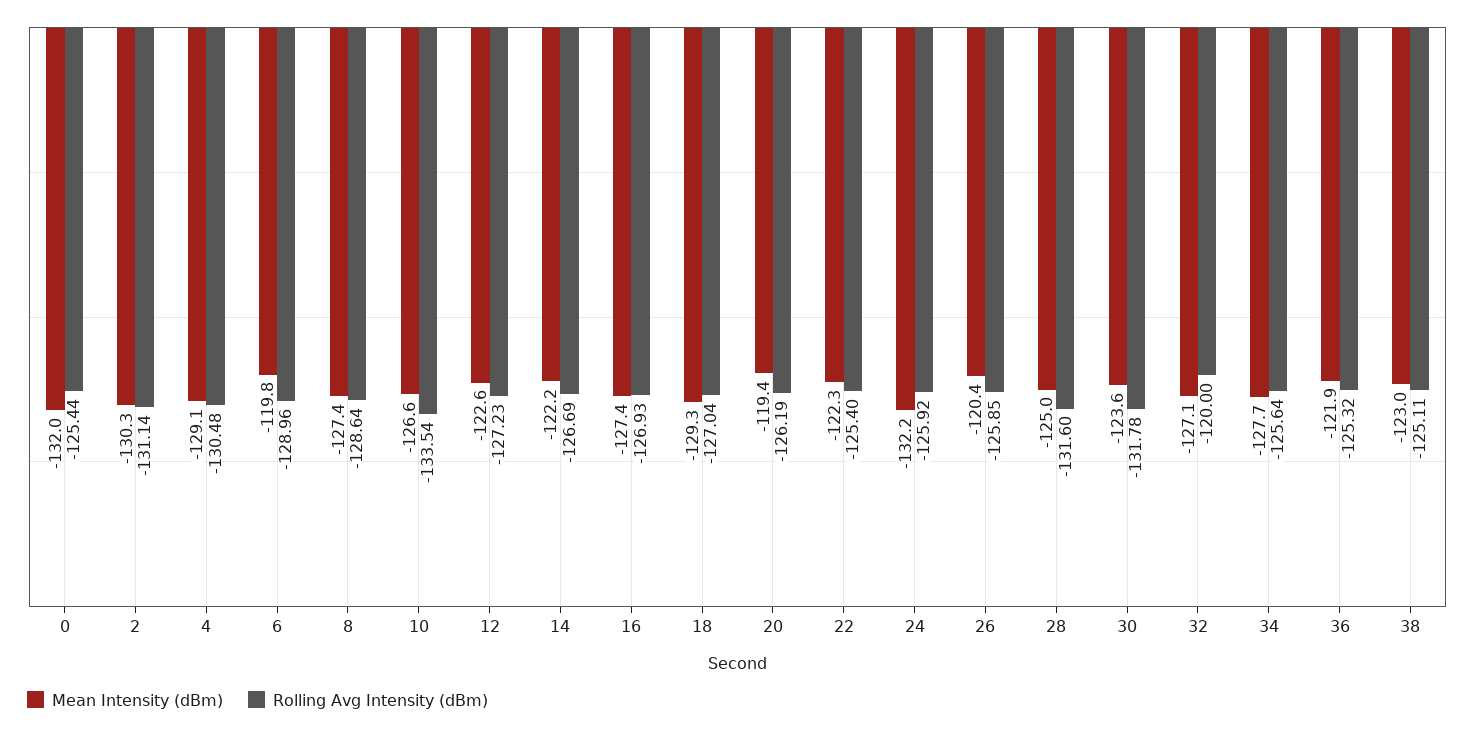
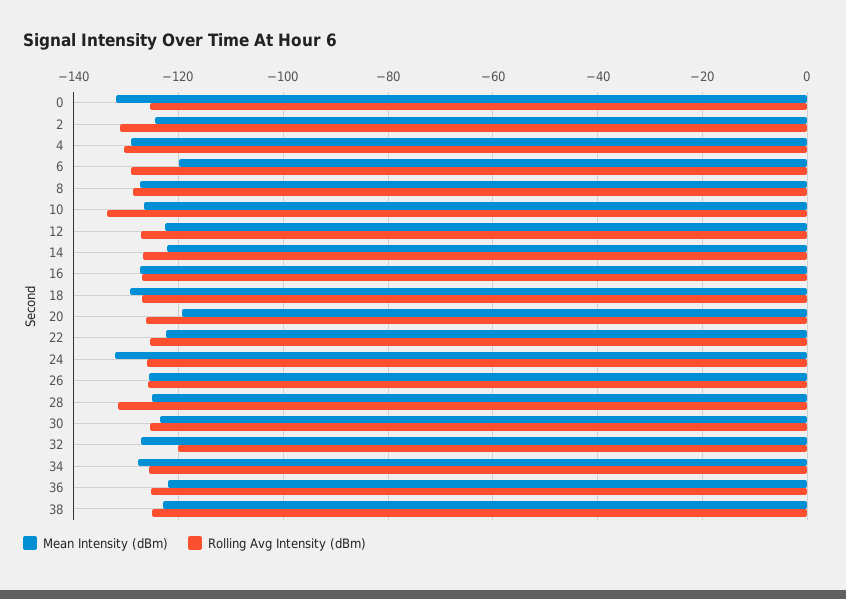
Mean Intensity (dBm), 2: -130.3 -> -124
Mean Intensity (dBm), 26: -120.4 -> -126
Rolling Avg Intensity (dBm), 30: -131.78 -> -126

